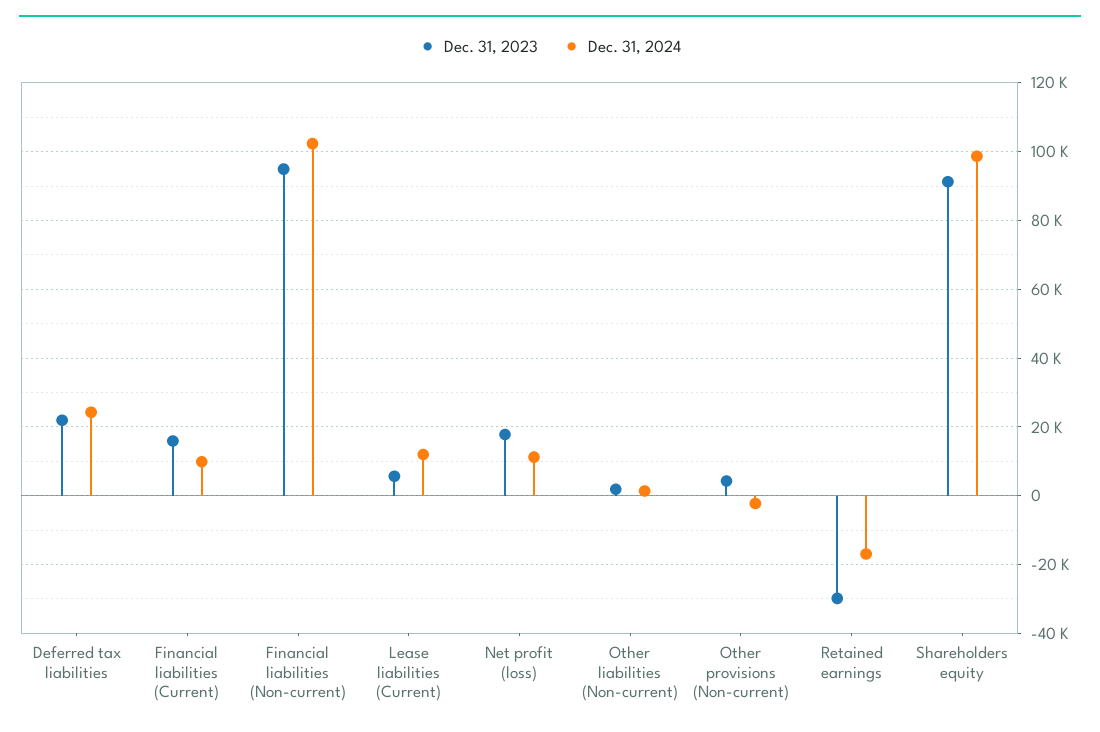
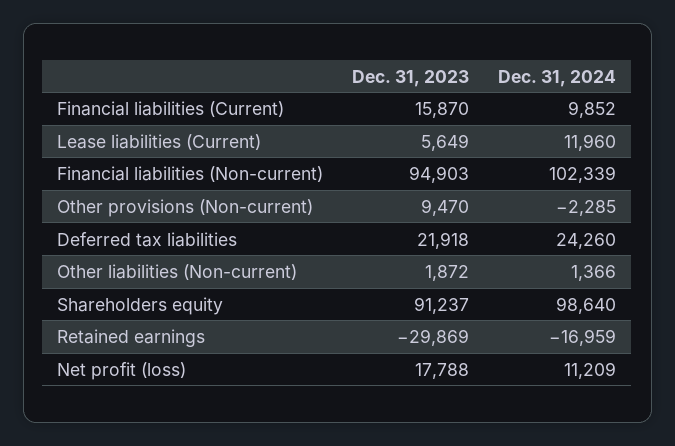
Dec. 31, 2023, Other provisions (Non-current): 4000 -> 9470

